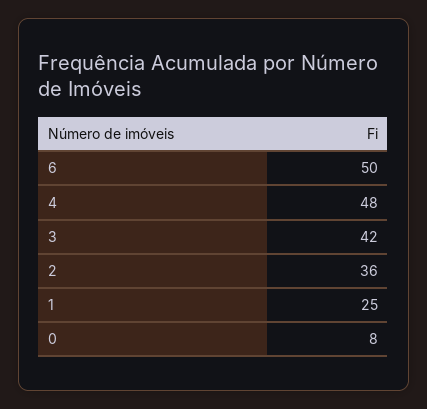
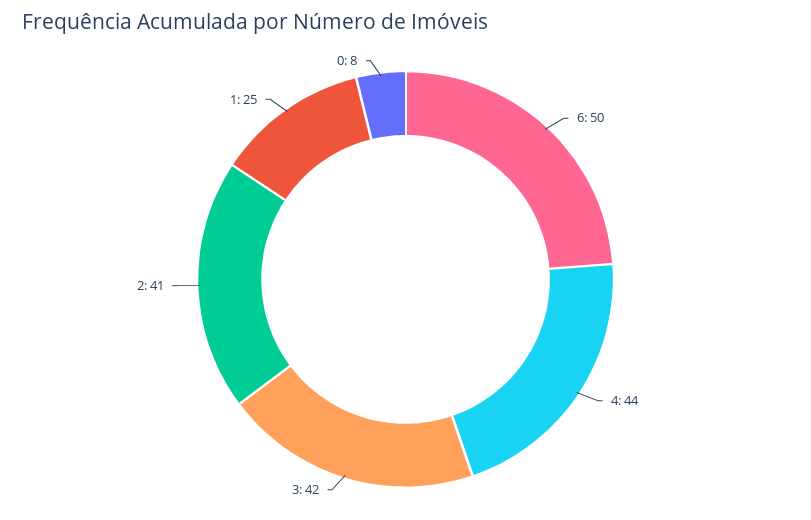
4: 48 -> 44
2: 36 -> 41

